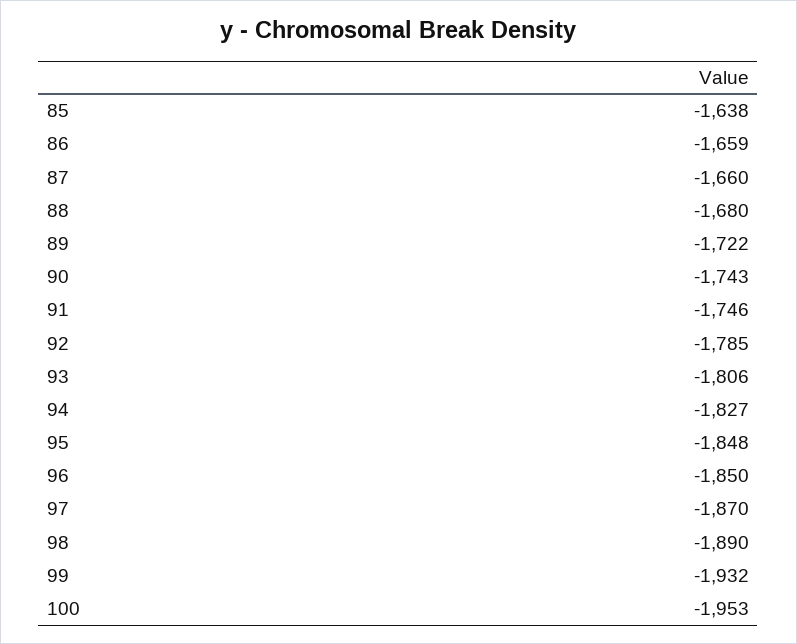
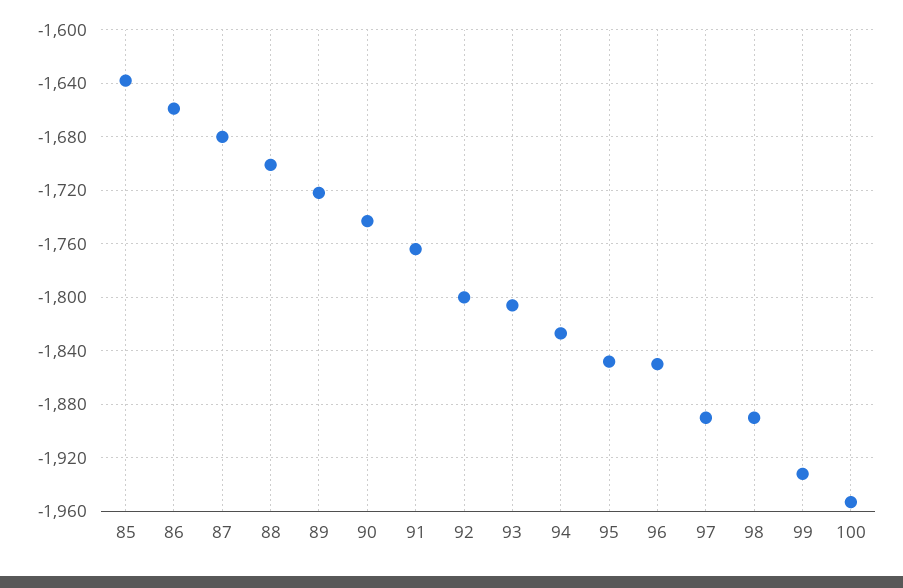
87: -1660 -> -1680
88: -1680 -> -1700
91: -1746 -> -1765
92: -1785 -> -1800
97: -1870 -> -1890

